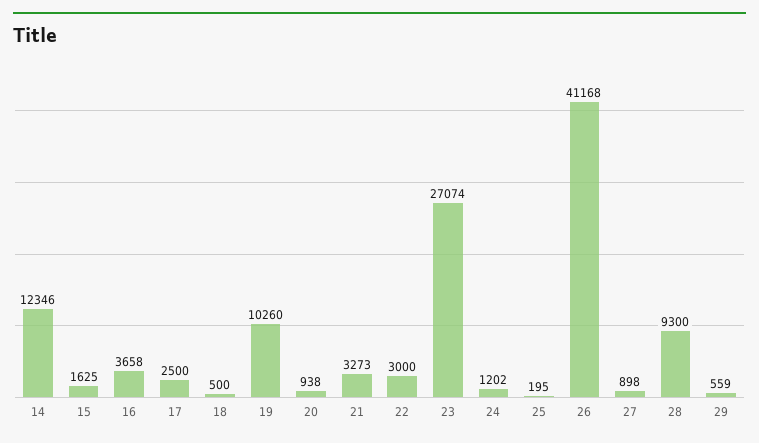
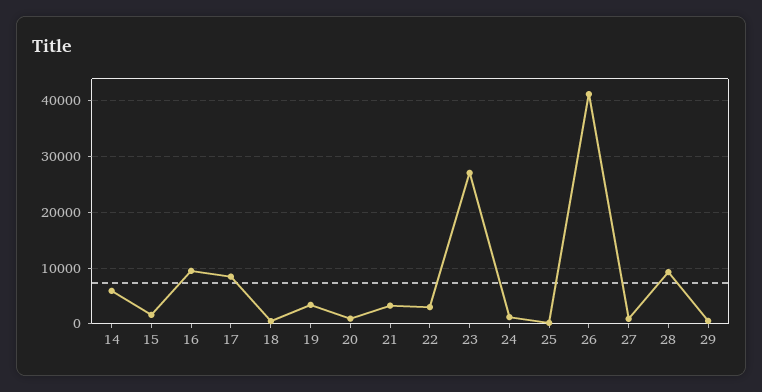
14: 12346 -> 6000
16: 3658 -> 10000
17: 2500 -> 8000
19: 10260 -> 4000

